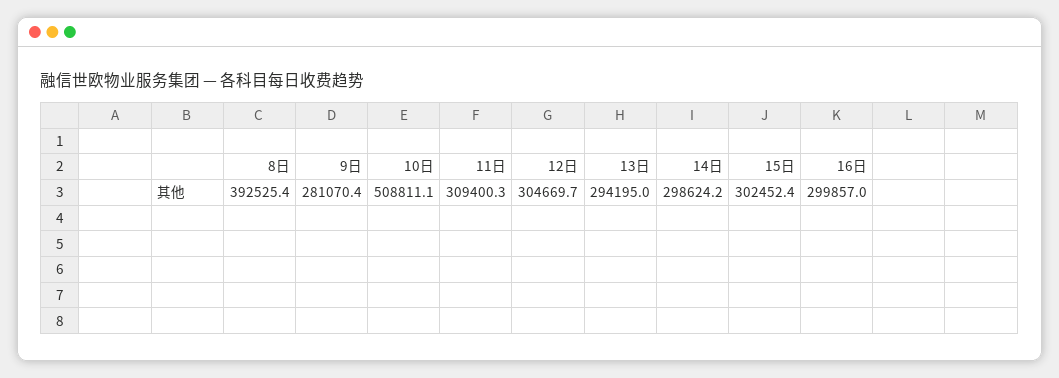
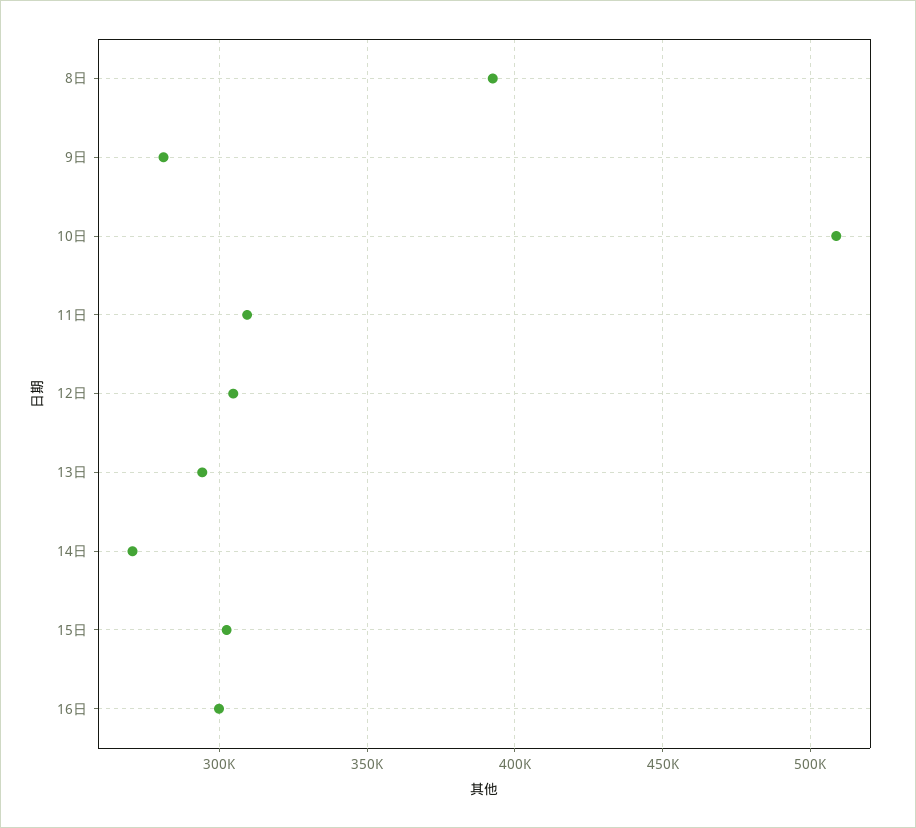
14日: 298624.2 -> 270000

